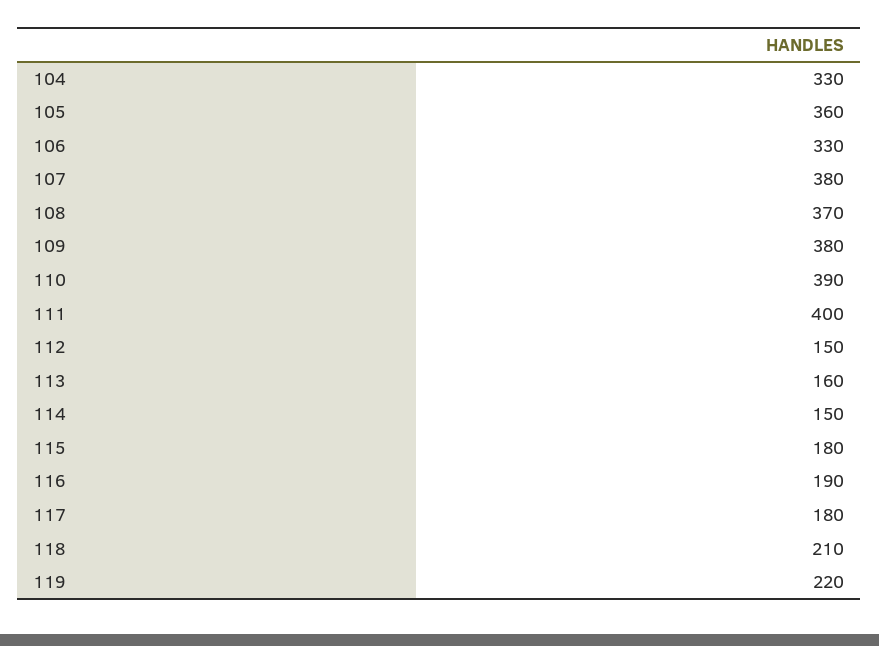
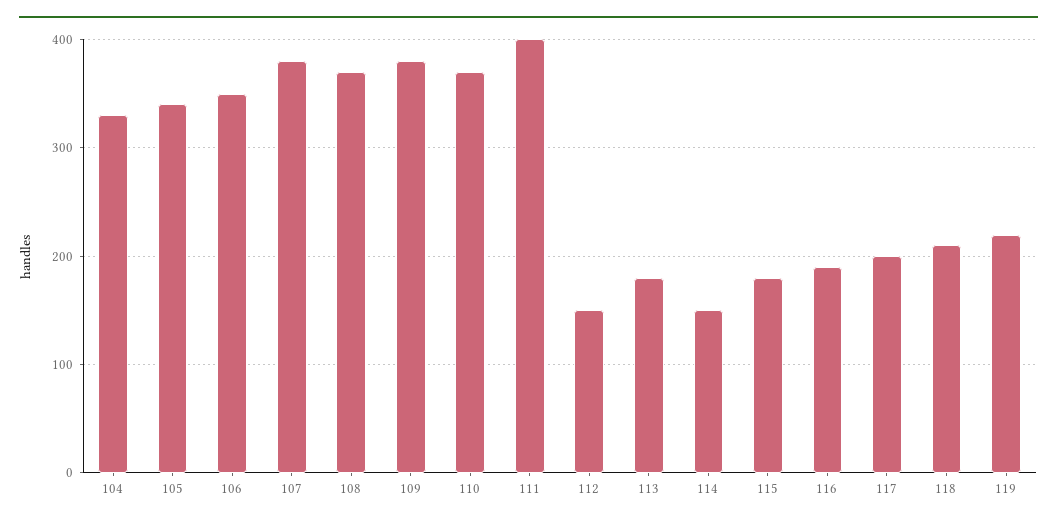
105: 360 -> 340
106: 330 -> 350
110: 390 -> 370
113: 160 -> 180
117: 180 -> 200

